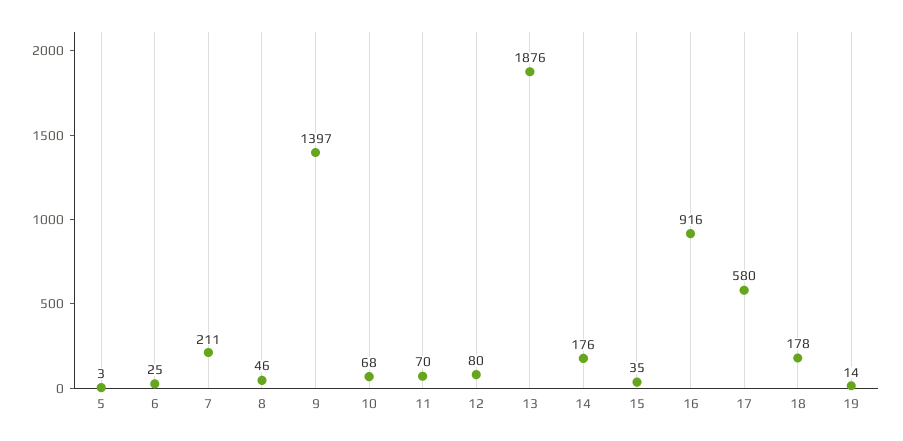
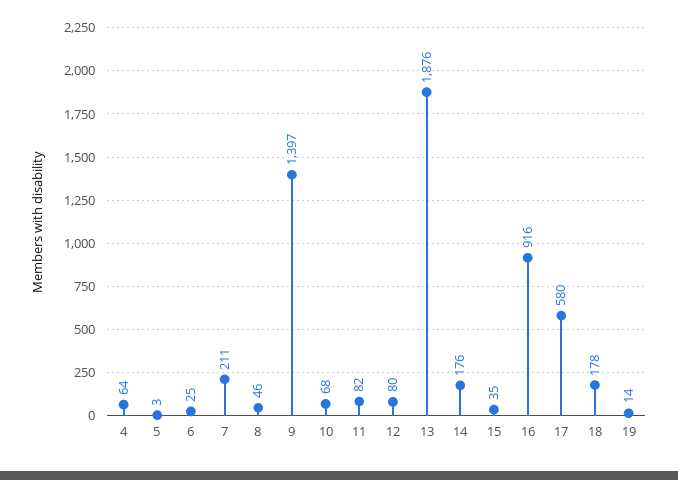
11: 70 -> 82
4: none -> 64

